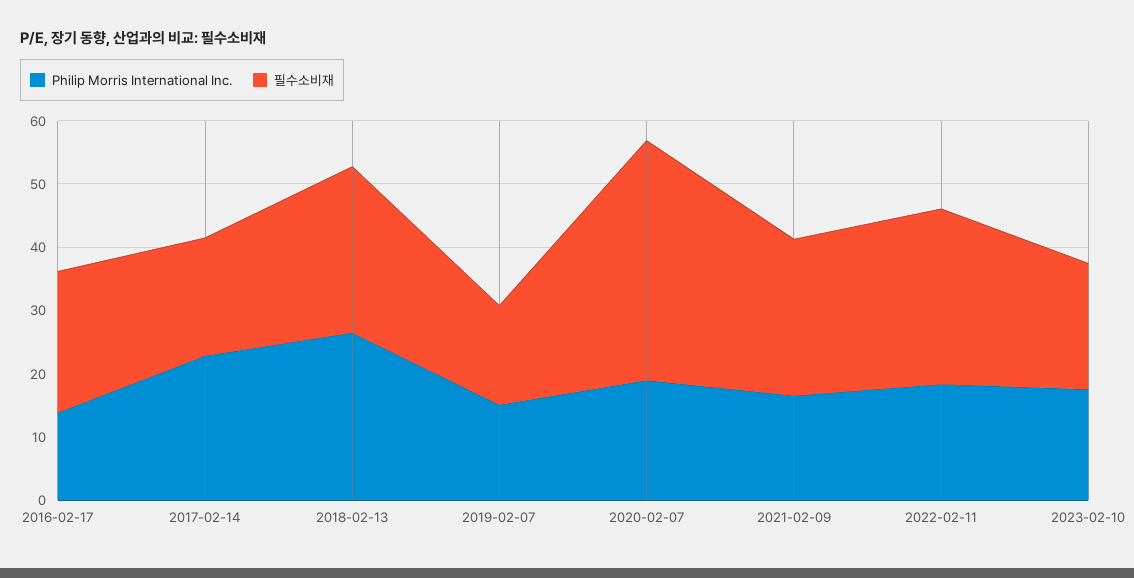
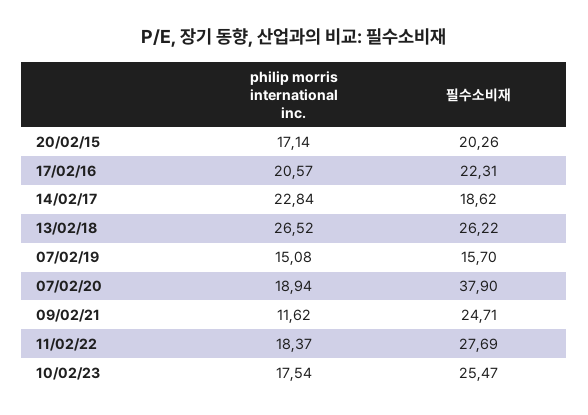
Philip Morris International Inc., 2016-02-17: 14 -> 20.57
Philip Morris International Inc., 2021-02-09: 16 -> 11.62
필수소비재, 2023-02-10: 20 -> 25.47
Philip Morris International Inc., 20/02/15: none -> 17.14
필수소비재, 20/02/15: none -> 20.26

